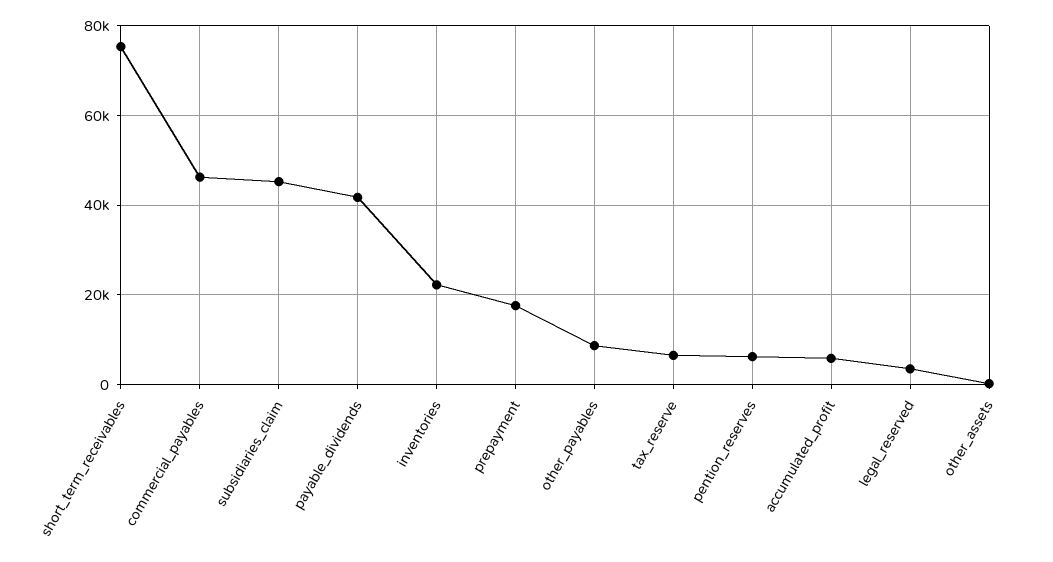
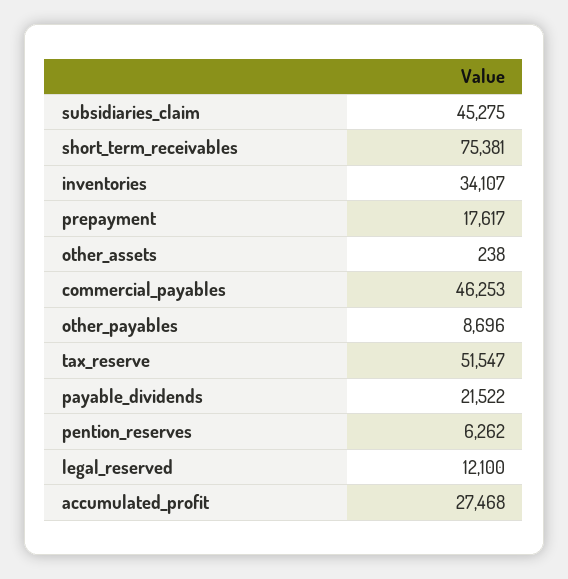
payable_dividends: 42000 -> 21522
inventories: 22000 -> 34107
tax_reserve: 6000 -> 51547
accumulated_profit: 6000 -> 27468
legal_reserved: 4000 -> 12100

